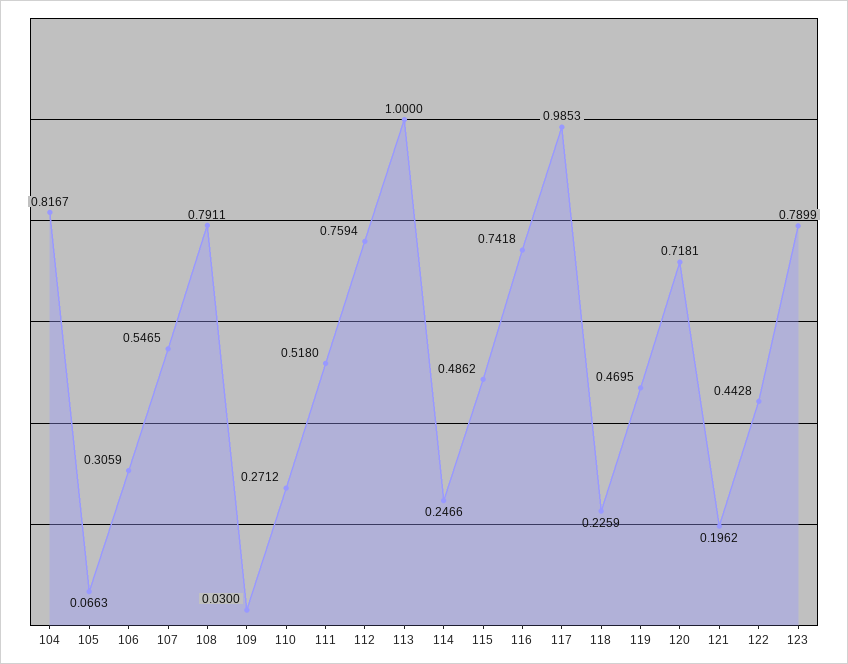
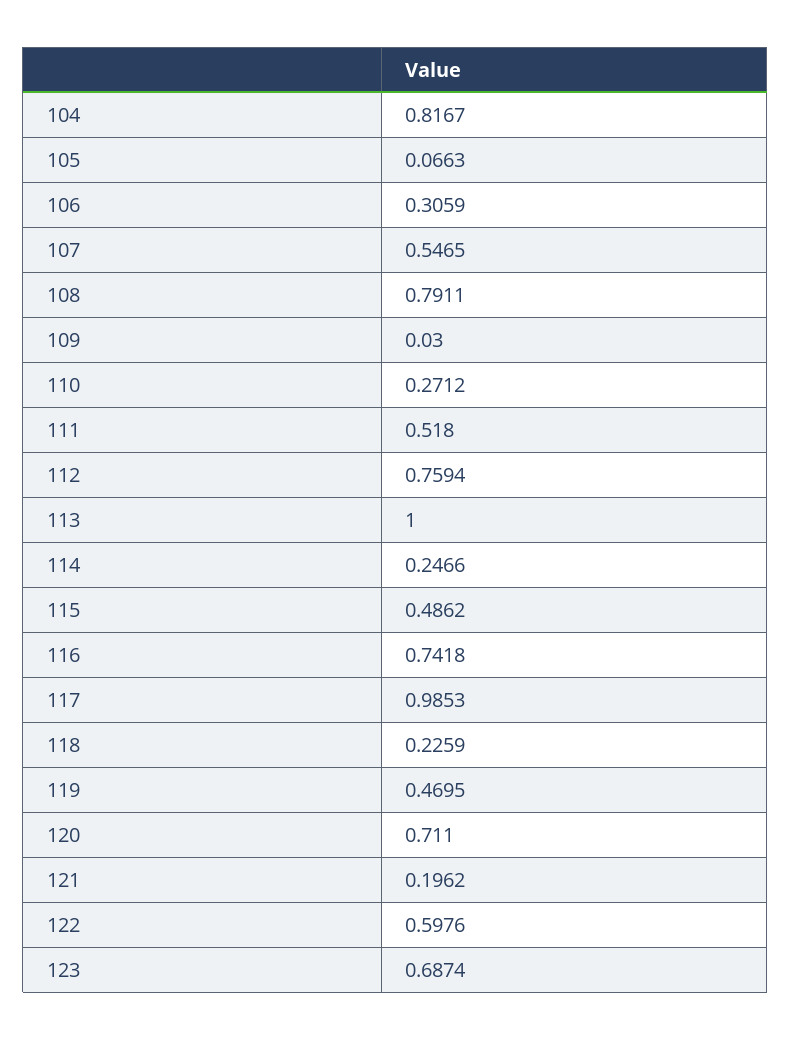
120: 0.7181 -> 0.711
122: 0.4428 -> 0.5976
123: 0.7899 -> 0.6874

